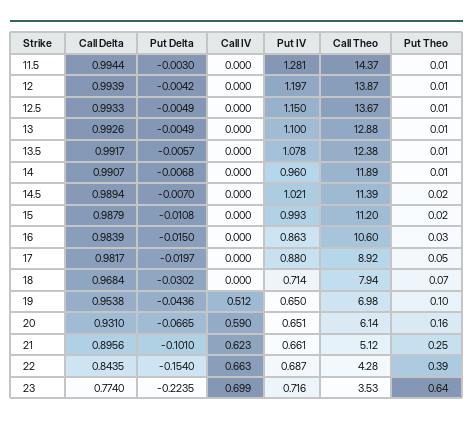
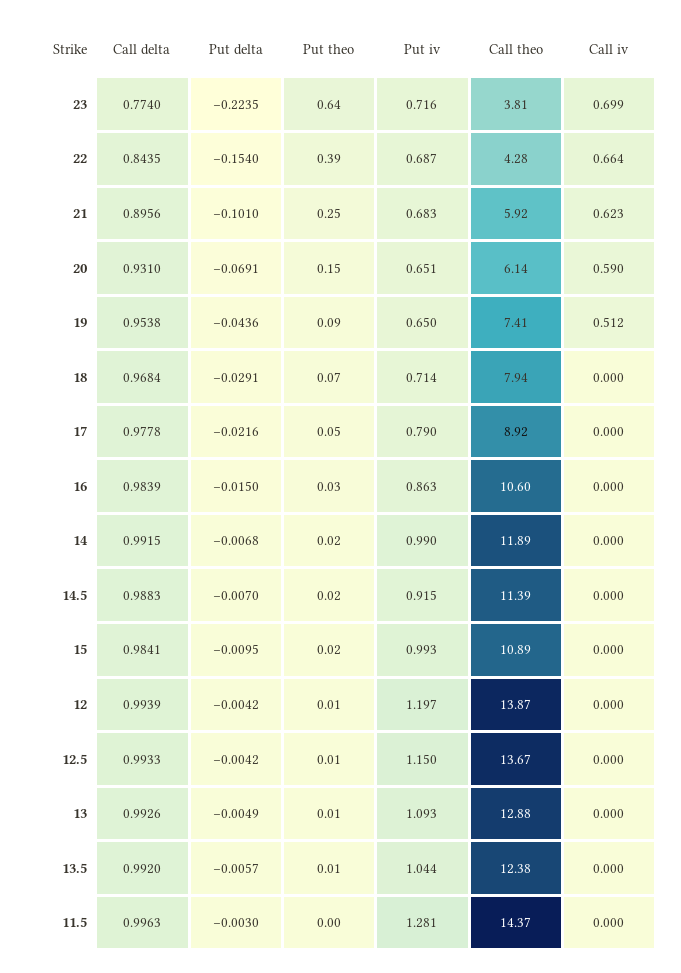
Call Delta, 11.5: 0.9944 -> 0.9963
Put Theo, 11.5: 0.01 -> 0
Put Delta, 12.5: -0.0049 -> -0.0042
Put IV, 13: 1.1 -> 1.093
Call Delta, 13.5: 0.9917 -> 0.992
Put IV, 13.5: 1.078 -> 1.044
Call Delta, 14: 0.9907 -> 0.9915
Put IV, 14: 0.96 -> 0.99
Put Theo, 14: 0.01 -> 0.02
Call Delta, 14.5: 0.9894 -> 0.9883
Put IV, 14.5: 1.021 -> 0.915
Call Delta, 15: 0.9879 -> 0.9841
Put Delta, 15: -0.0108 -> -0.0095
Call Theo, 15: 11.2 -> 10.89
Call Delta, 17: 0.9817 -> 0.9778
Put Delta, 17: -0.0197 -> -0.0216
Put IV, 17: 0.88 -> 0.79
Put Delta, 18: -0.0302 -> -0.0291
Call Theo, 19: 6.98 -> 7.41
Put Theo, 19: 0.1 -> 0.09
Put Delta, 20: -0.0665 -> -0.0691
Put Theo, 20: 0.16 -> 0.15
Put IV, 21: 0.661 -> 0.683
Call Theo, 21: 5.12 -> 5.92
Call IV, 22: 0.663 -> 0.664
Call Theo, 23: 3.53 -> 3.81

